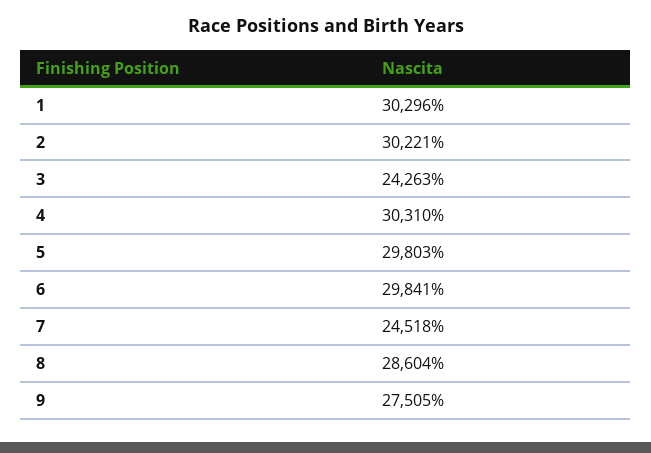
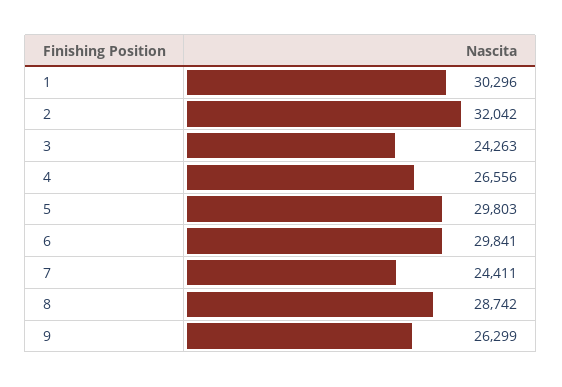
2: 30221 -> 32042
4: 30310 -> 26556
7: 24518 -> 24411
8: 28604 -> 28742
9: 27505 -> 26299

